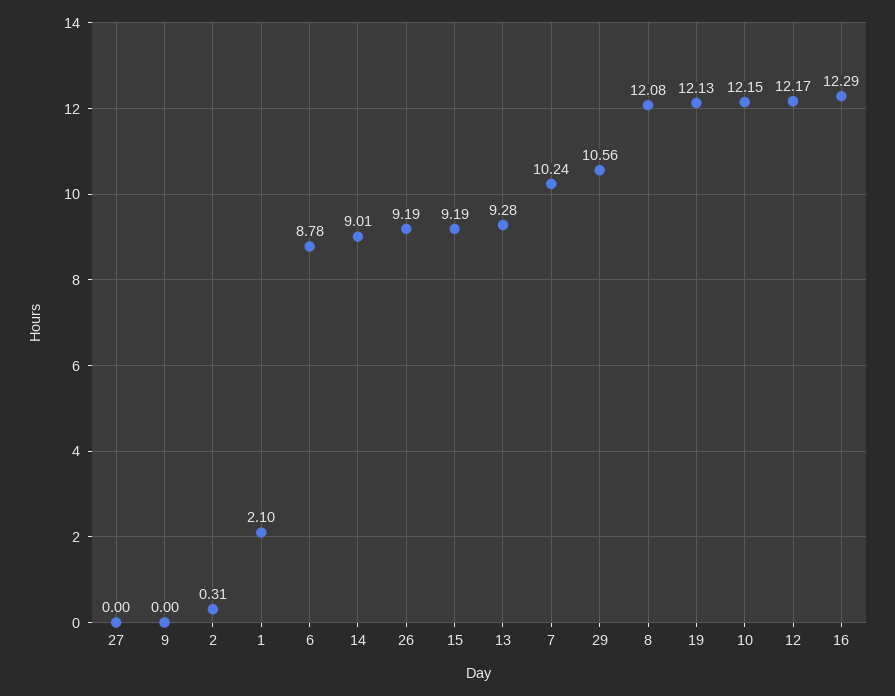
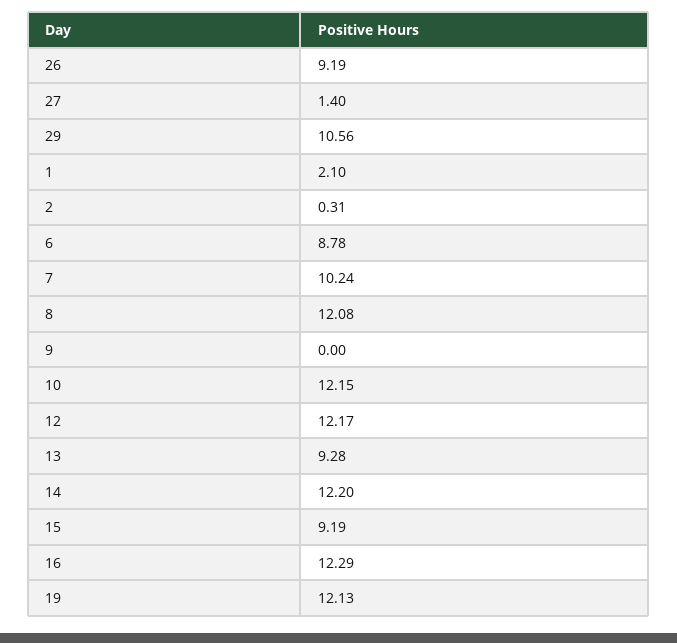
27: 0 -> 1.4
14: 9.01 -> 12.2

